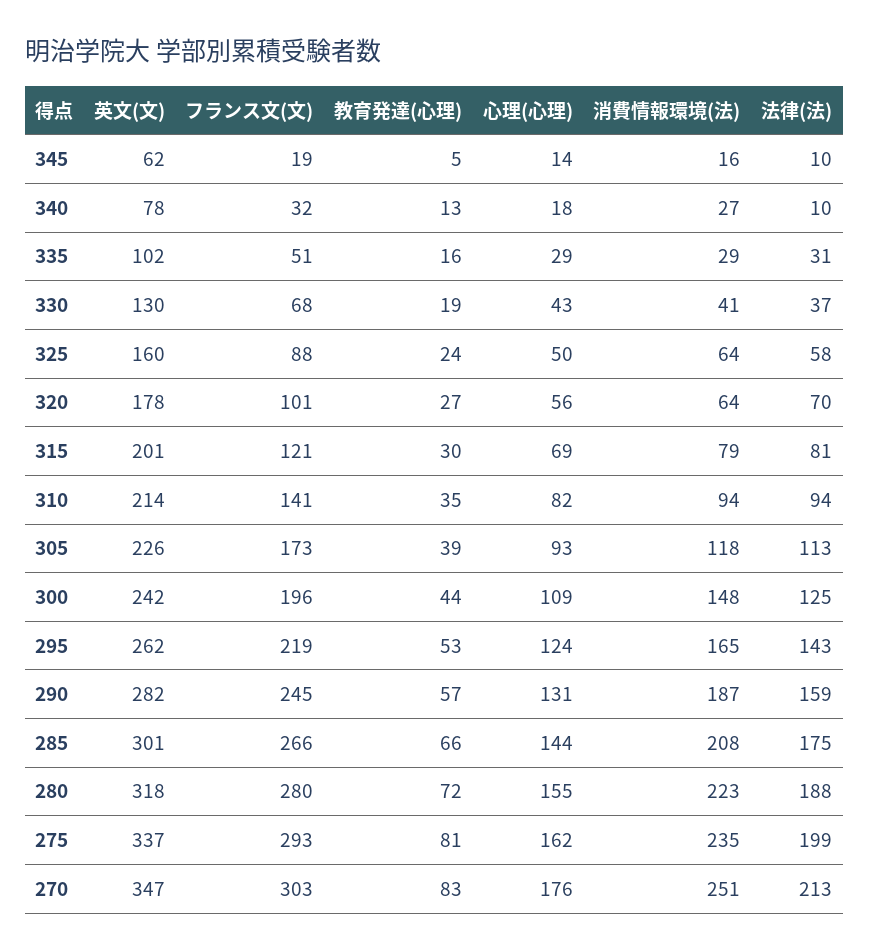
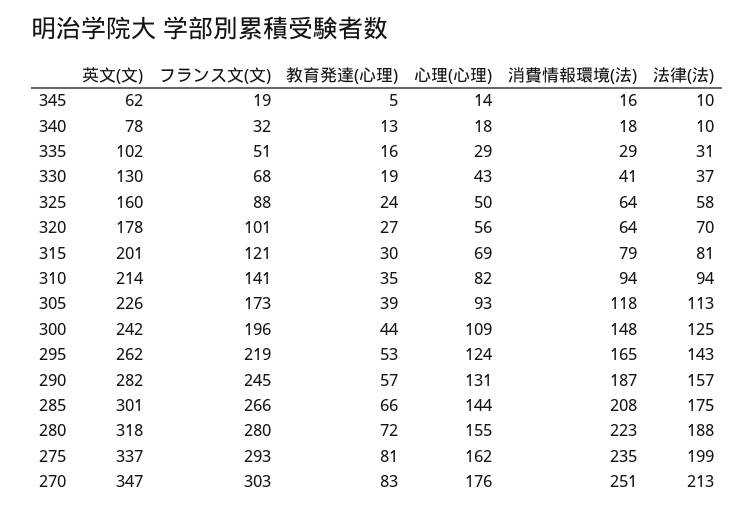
消費情報環境(法), 340: 27 -> 18
法律(法), 290: 159 -> 157

